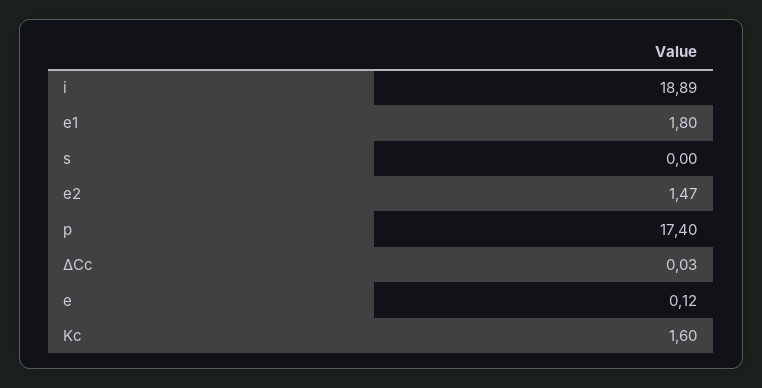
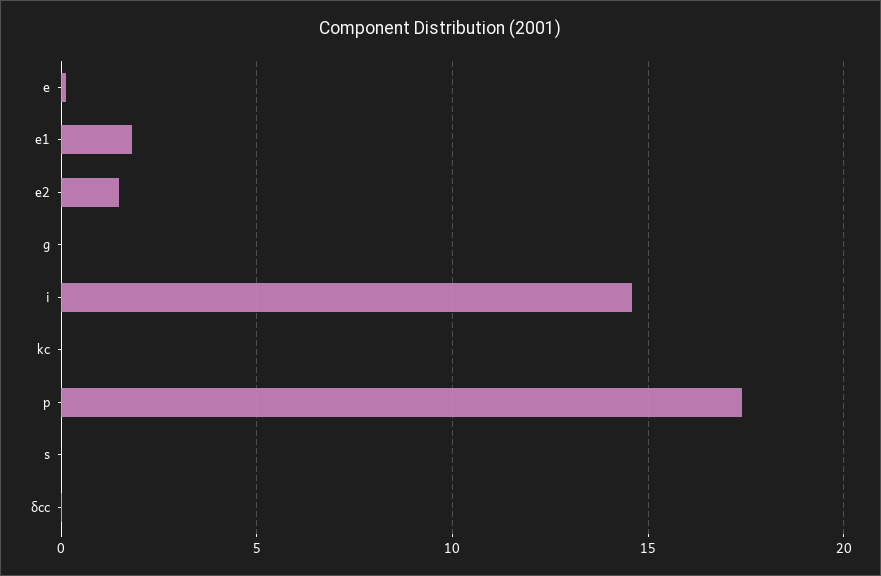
i: 18.89 -> 14.5
Kc: 1.6 -> 0
g: none -> 0

